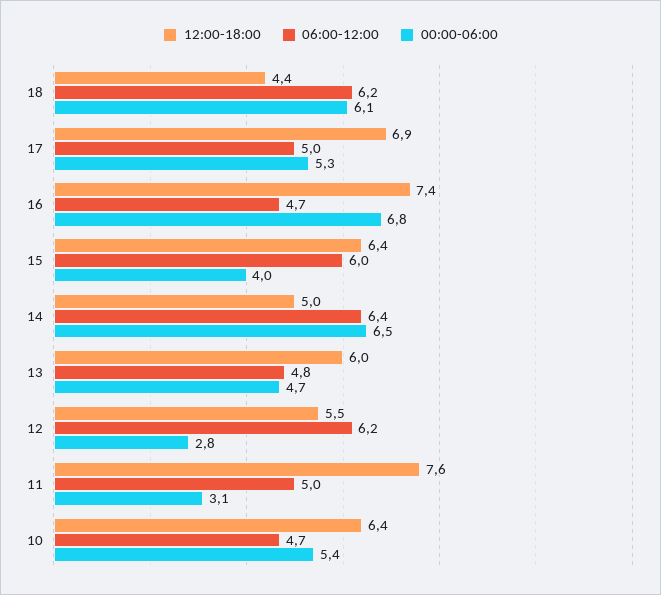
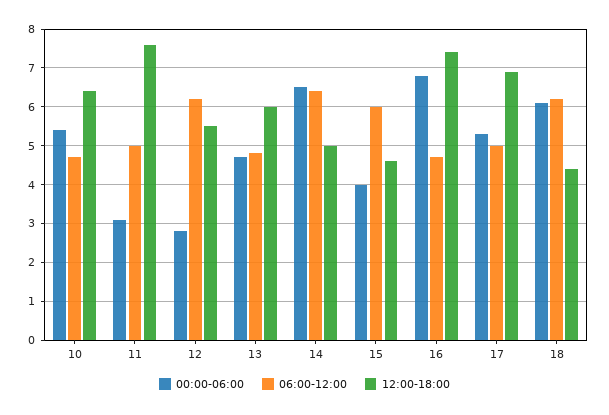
12:00-18:00, 15: 6.4 -> 4.5

